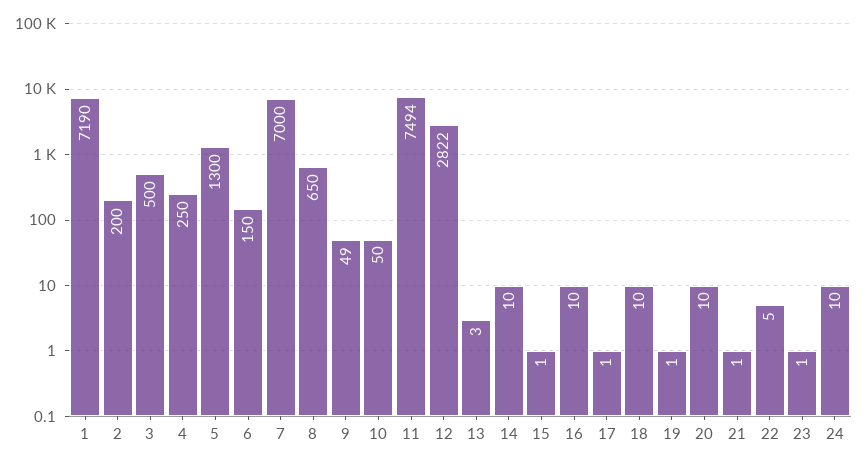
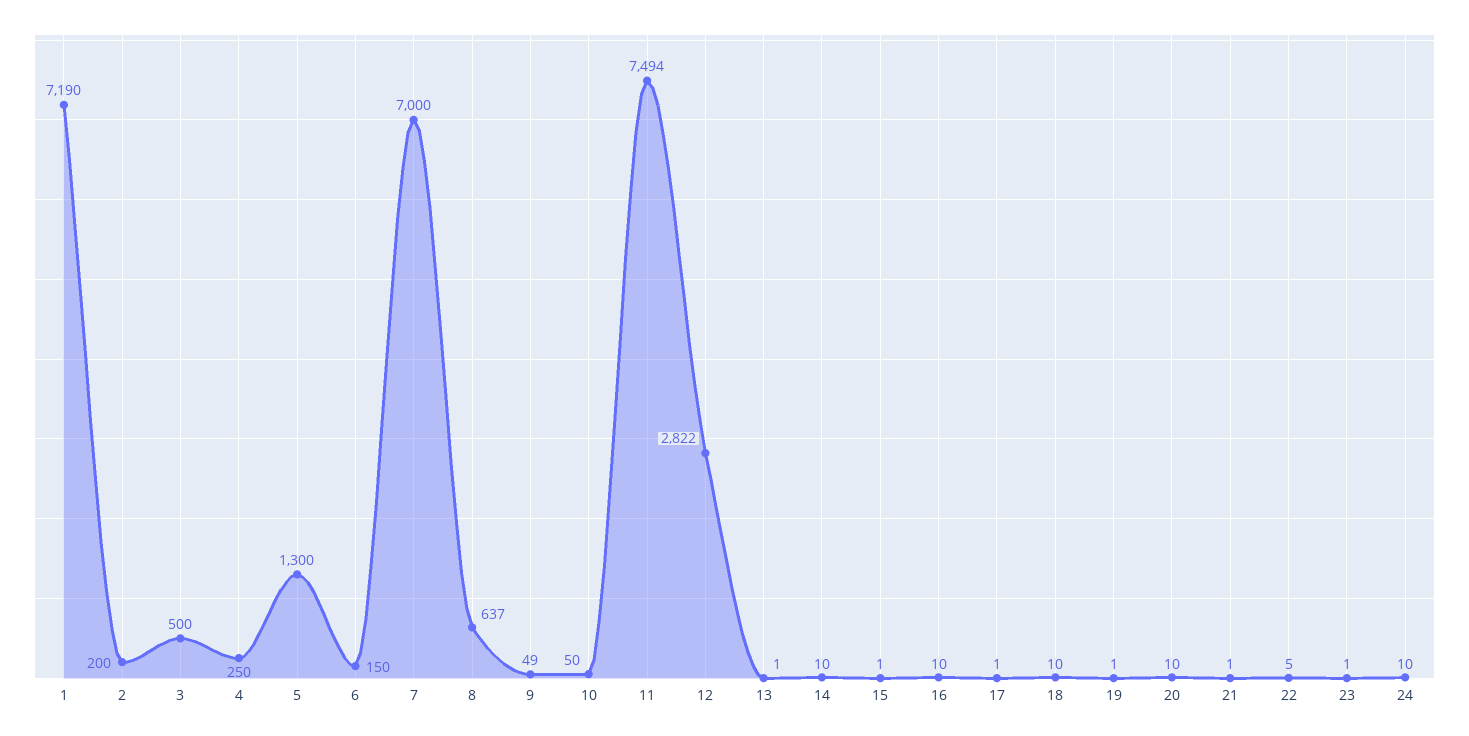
8: 650 -> 637
13: 3 -> 1

